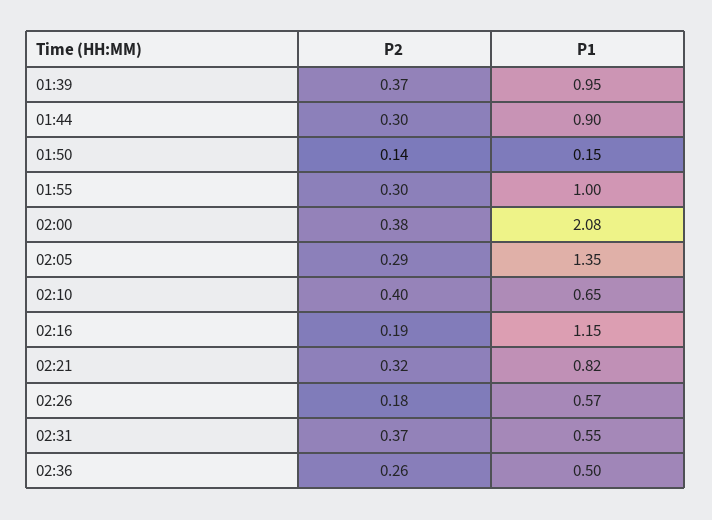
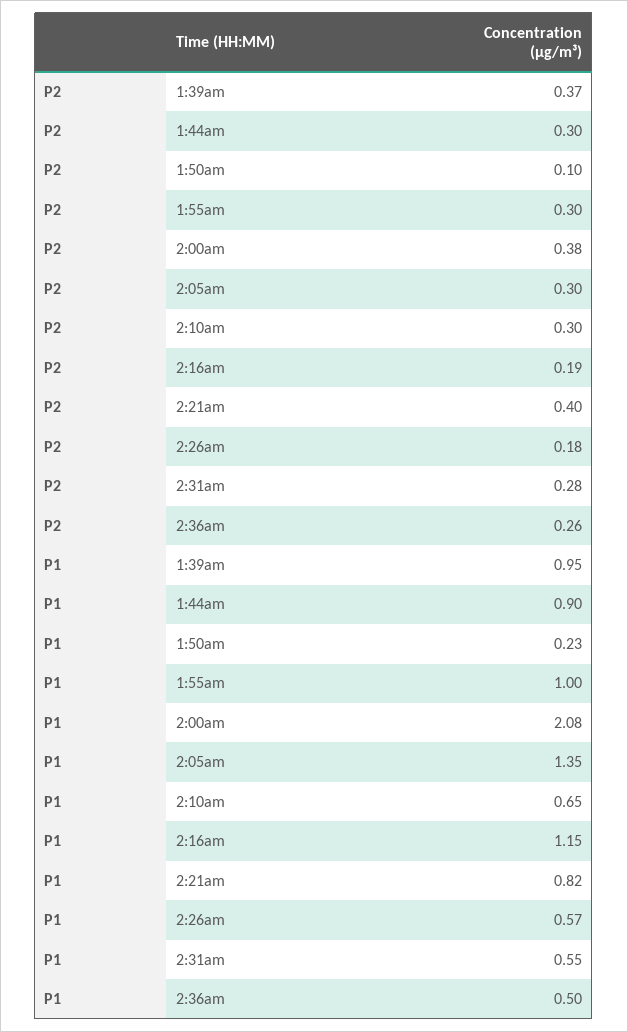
P2, 01:50: 0.14 -> 0.1
P1, 01:50: 0.15 -> 0.23
P2, 02:05: 0.29 -> 0.3
P2, 02:10: 0.4 -> 0.3
P2, 02:21: 0.32 -> 0.4
P2, 02:31: 0.37 -> 0.28

